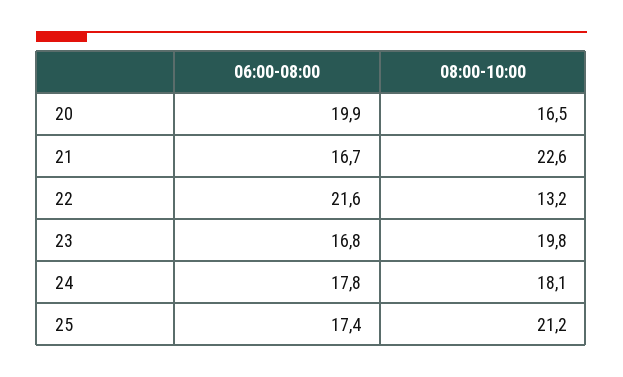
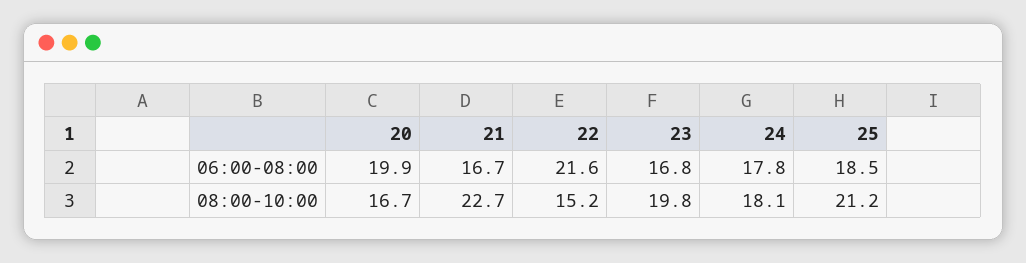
08:00-10:00, 20: 16.5 -> 16.7
08:00-10:00, 21: 22.6 -> 22.7
08:00-10:00, 22: 13.2 -> 15.2
06:00-08:00, 25: 17.4 -> 18.5

